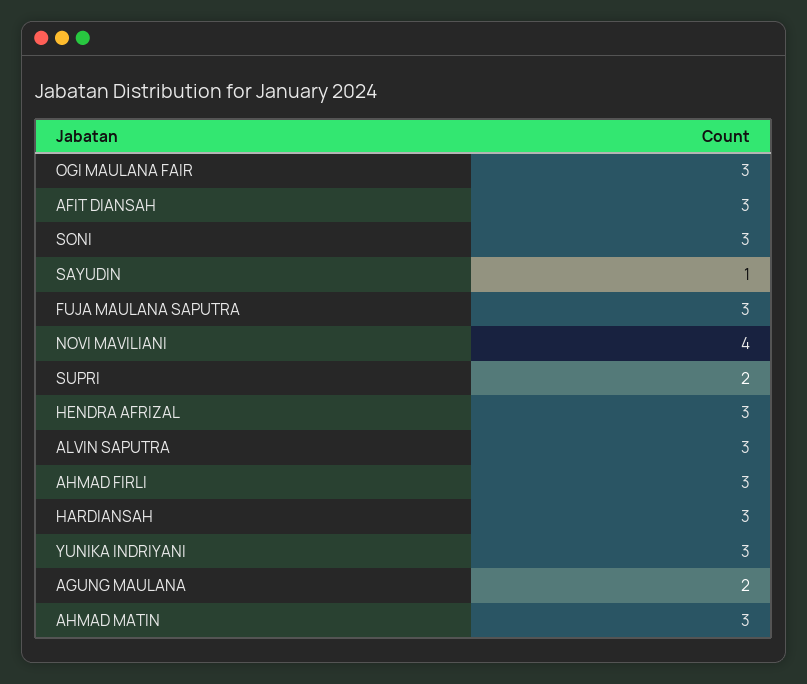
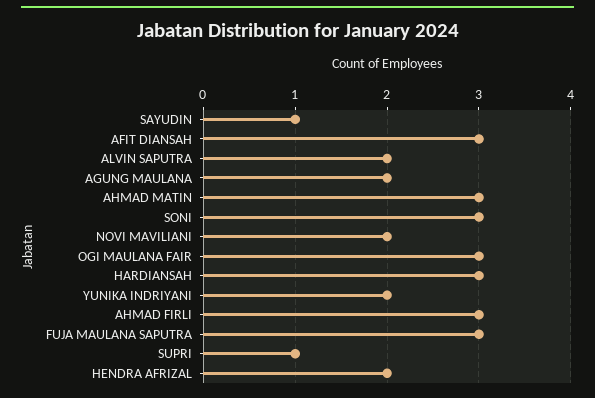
NOVI MAVILIANI: 4 -> 2
SUPRI: 2 -> 1
HENDRA AFRIZAL: 3 -> 2
ALVIN SAPUTRA: 3 -> 2
YUNIKA INDRIYANI: 3 -> 2

